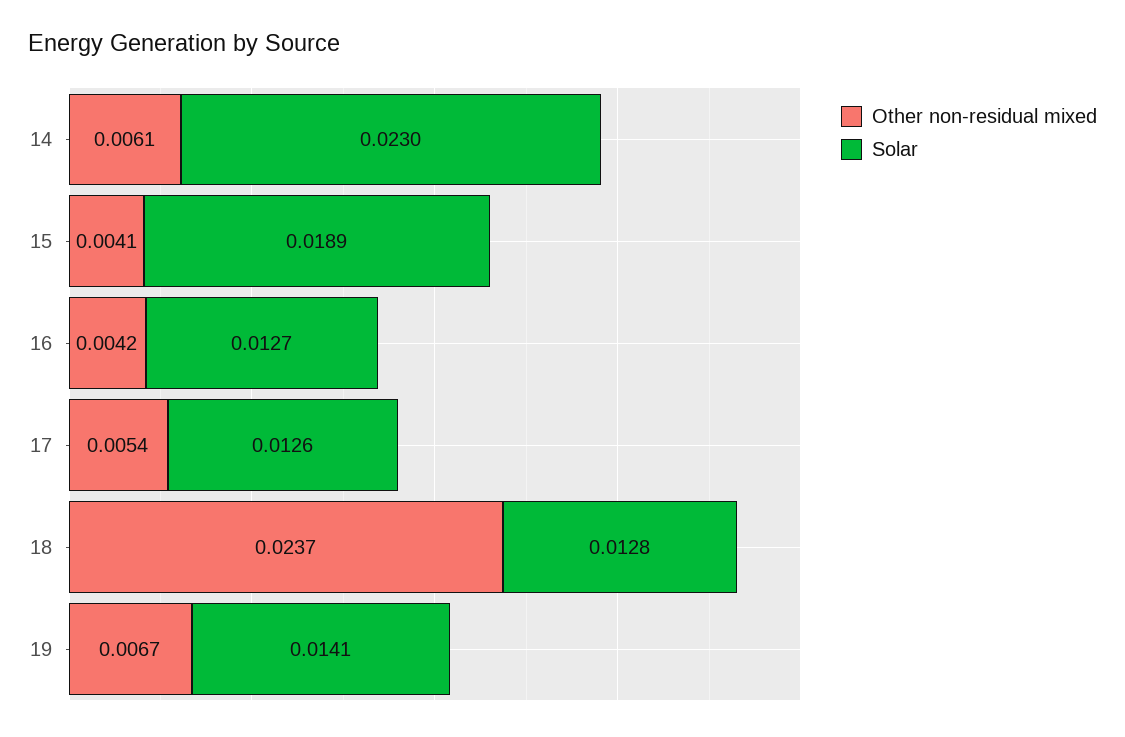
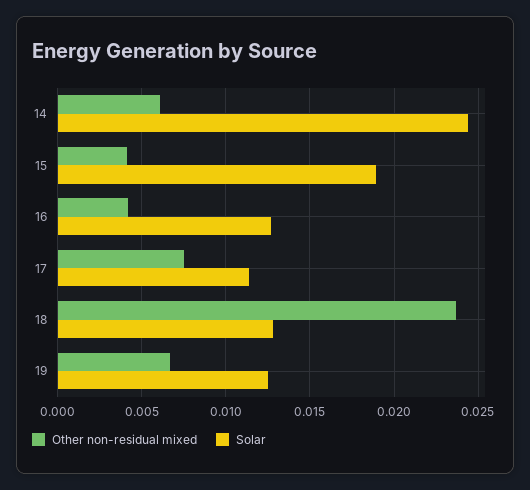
Solar, 14: 0.023 -> 0.0245
Other non-residual mixed, 17: 0.0054 -> 0.0075
Solar, 17: 0.0126 -> 0.0115
Solar, 19: 0.0141 -> 0.0125

